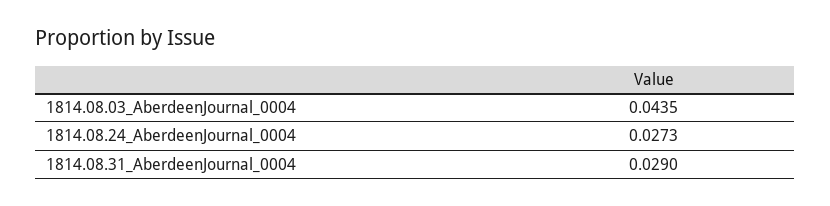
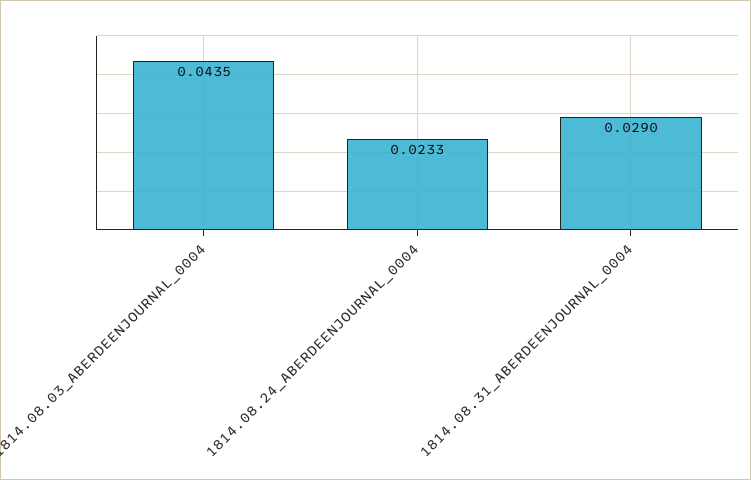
1814.08.24_AberdeenJournal_0004: 0.0273 -> 0.0233

